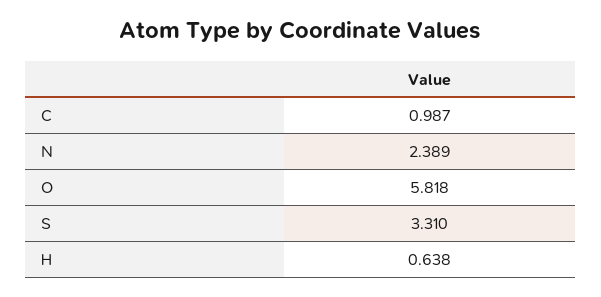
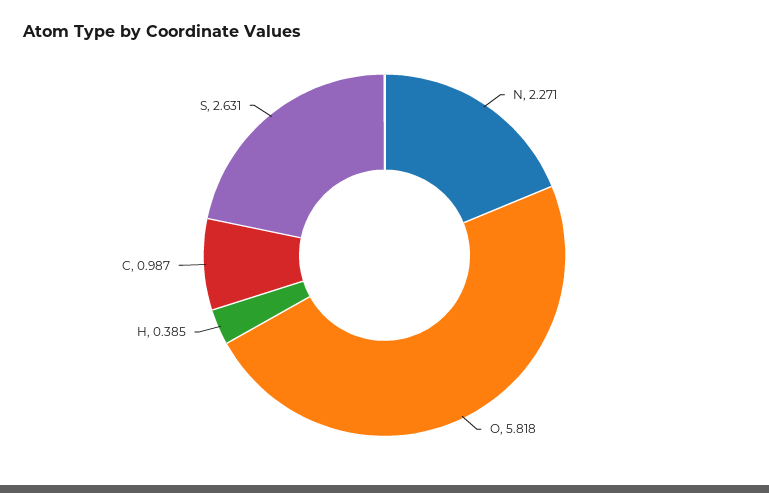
N: 2.389 -> 2.271
S: 3.31 -> 2.631
H: 0.638 -> 0.385

